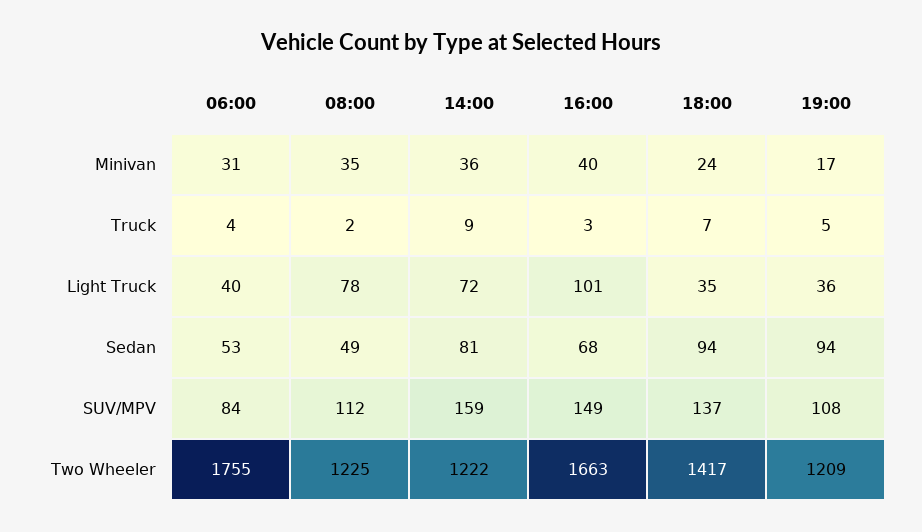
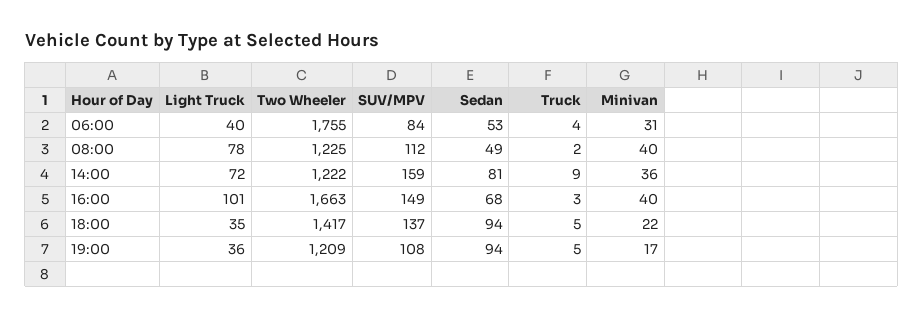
08:00, Minivan: 35 -> 40
18:00, Minivan: 24 -> 22
18:00, Truck: 7 -> 5

